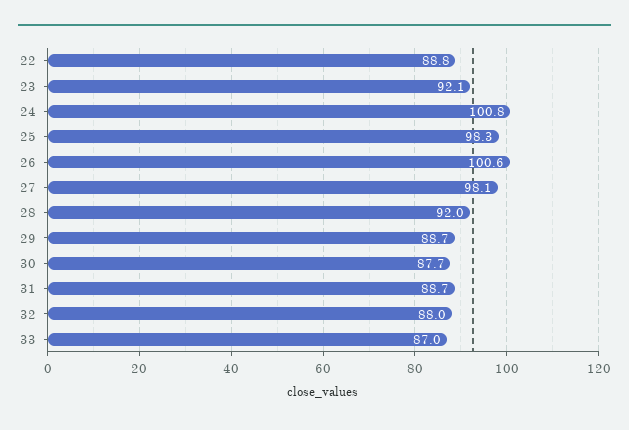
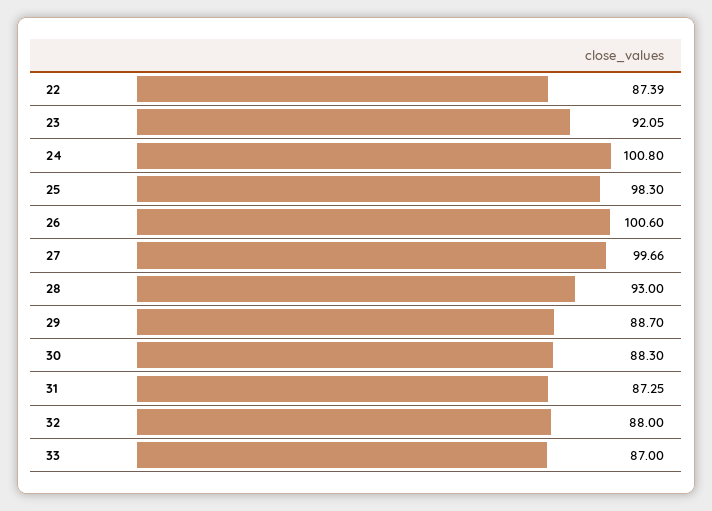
22: 88.8 -> 87.39
27: 98.1 -> 99.66
28: 92 -> 93
30: 87.7 -> 88.3
31: 88.7 -> 87.25

